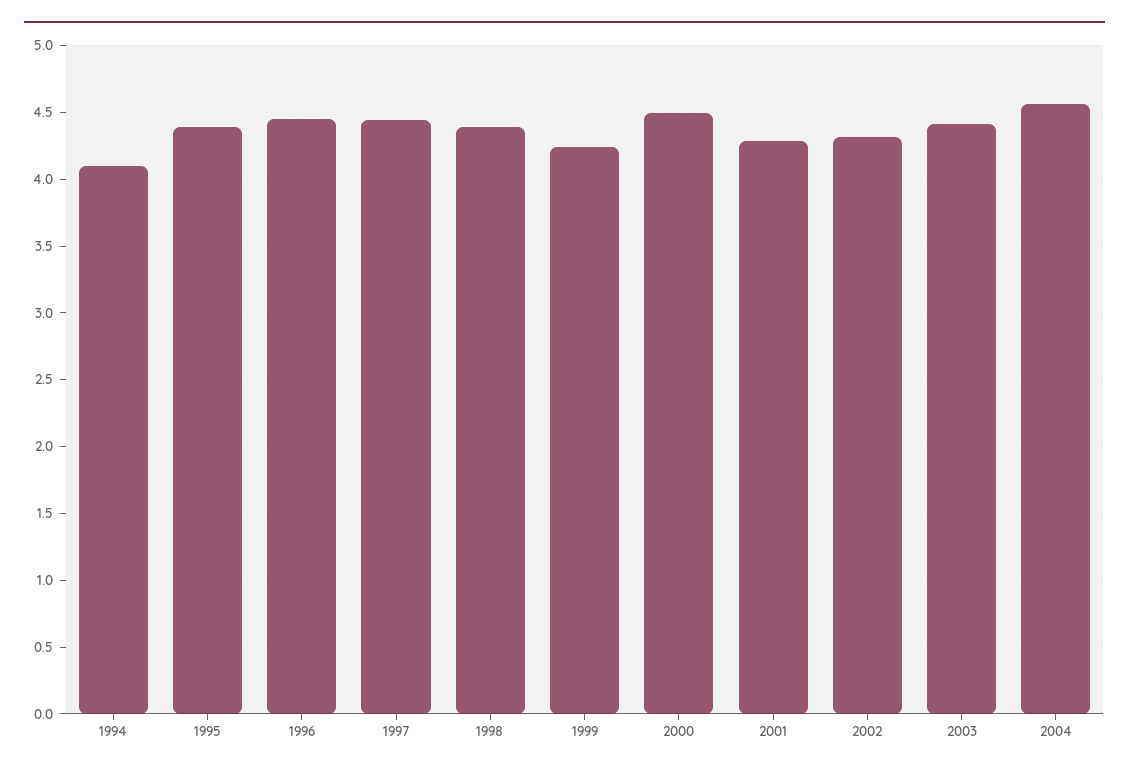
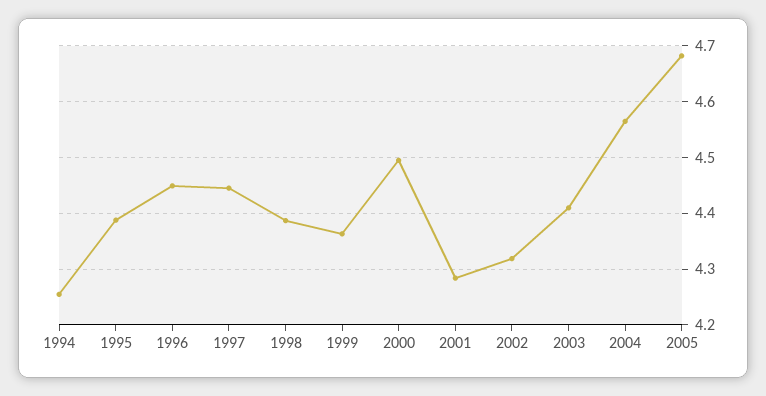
1994: 4.1 -> 4.26
1999: 4.25 -> 4.36
2005: none -> 4.68

